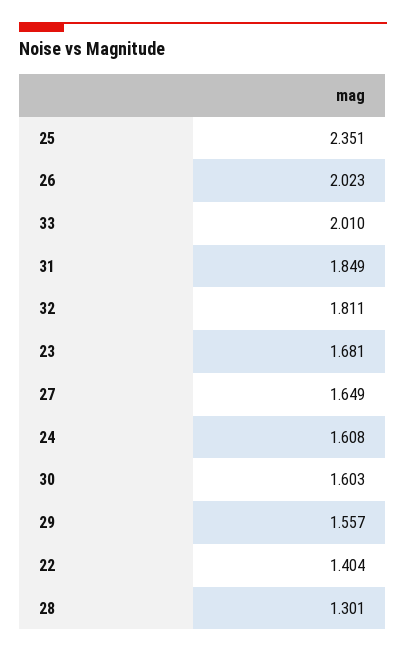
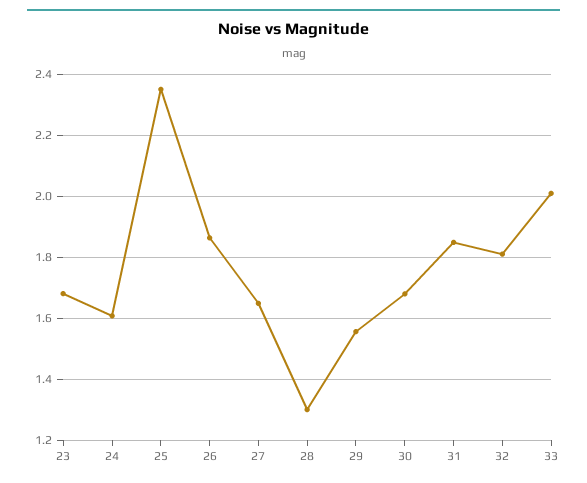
26: 2.023 -> 1.86
30: 1.603 -> 1.68
22: 1.404 -> none

